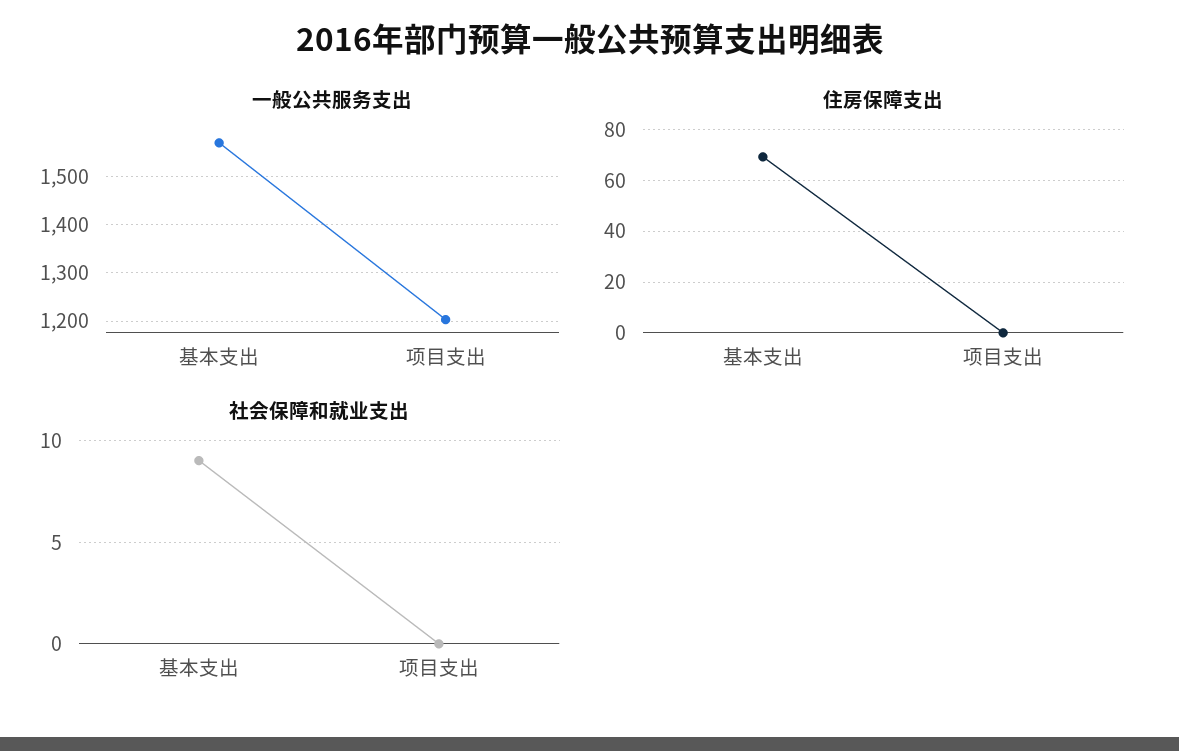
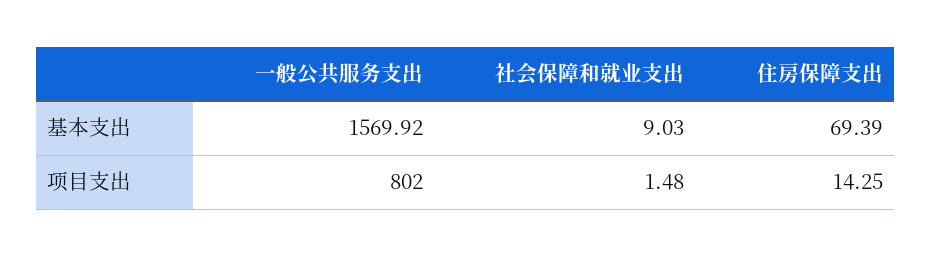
一般公共服务支出, 项目支出: 1200 -> 802
住房保障支出, 项目支出: 0 -> 14.25
社会保障和就业支出, 项目支出: 0 -> 1.48

